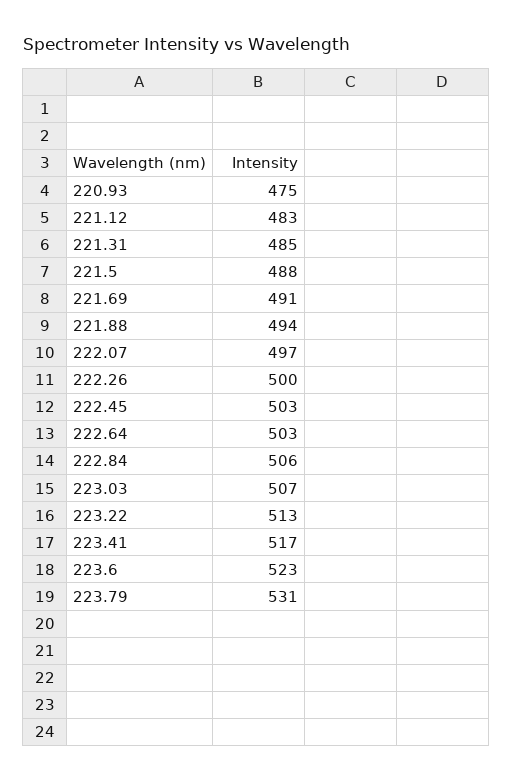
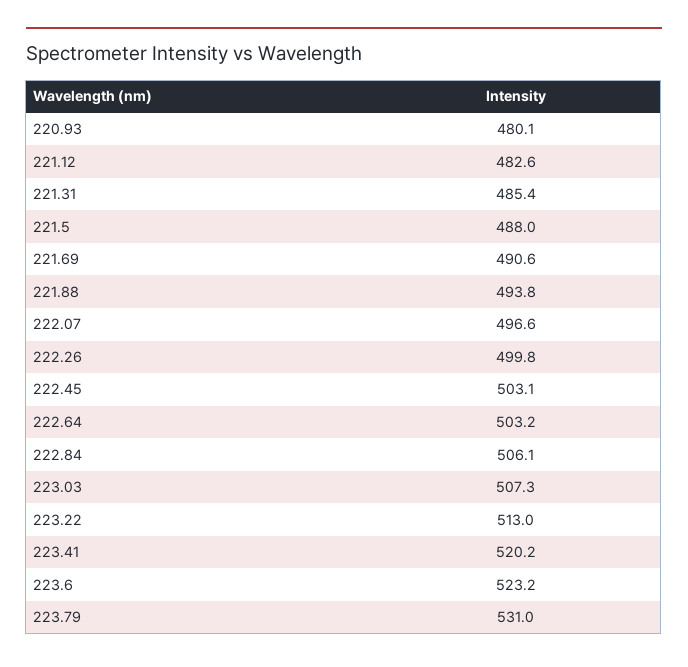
220.93: 475 -> 480.1
223.41: 517 -> 520.2

